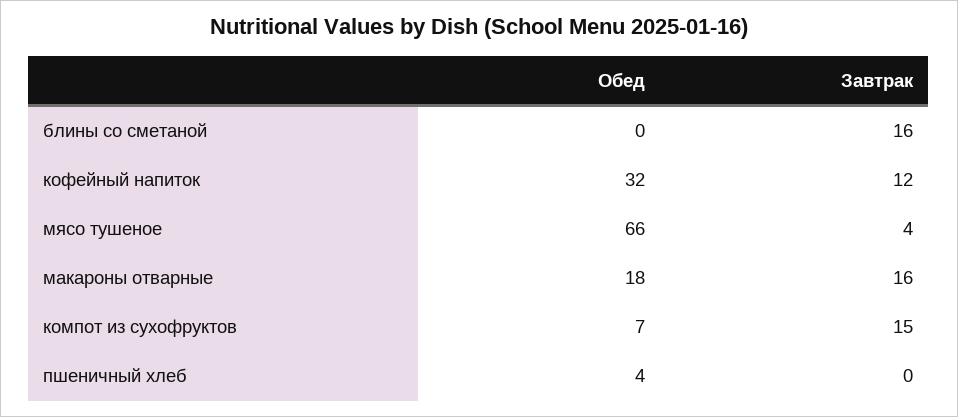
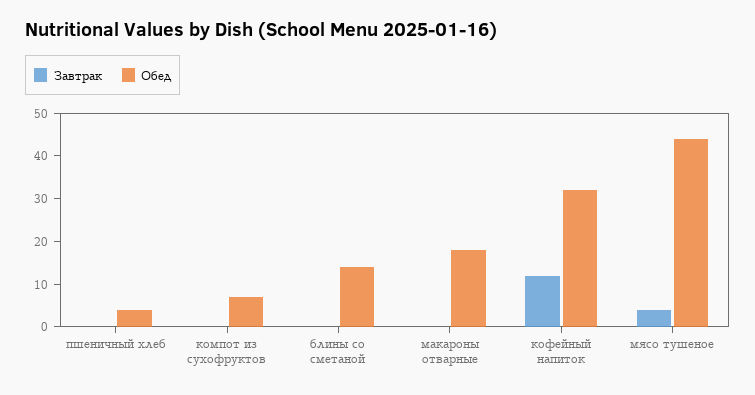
Обед, блины со сметаной: 0 -> 15
Завтрак, блины со сметаной: 16 -> 0
Обед, мясо тушеное: 66 -> 45
Завтрак, макароны отварные: 16 -> 0
Завтрак, компот из сухофруктов: 15 -> 0

